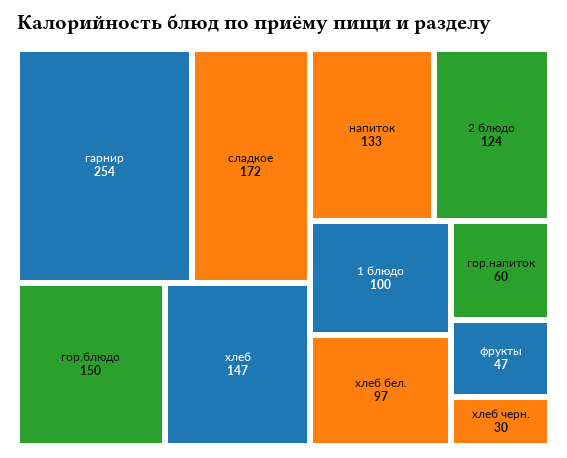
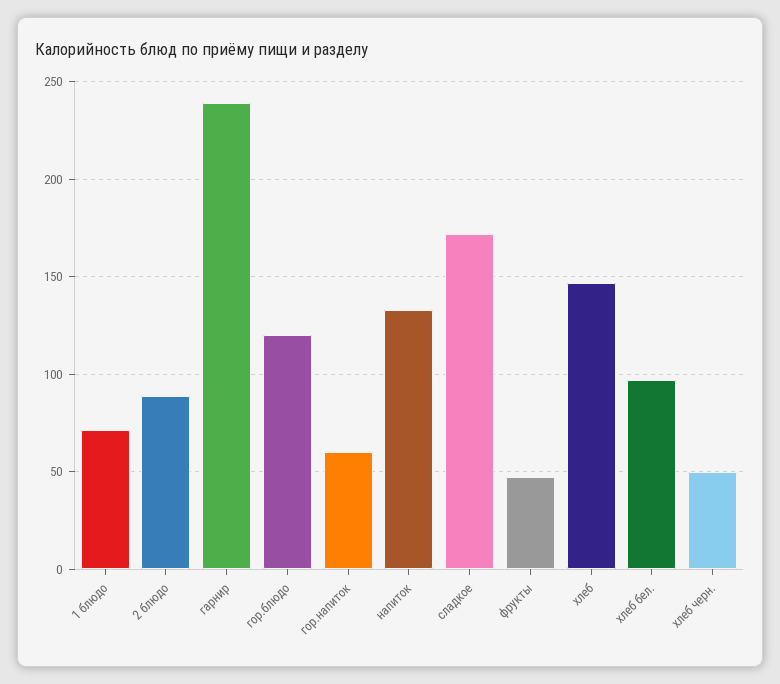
гарнир: 254 -> 240
гор.блюдо: 150 -> 120
2 блюдо: 124 -> 90
1 блюдо: 100 -> 70
хлеб черн.: 30 -> 50

